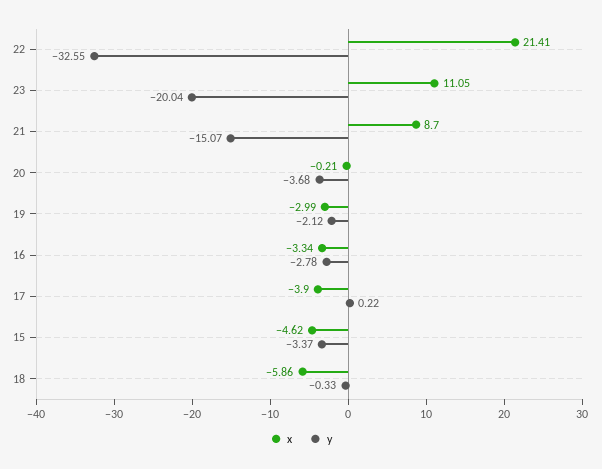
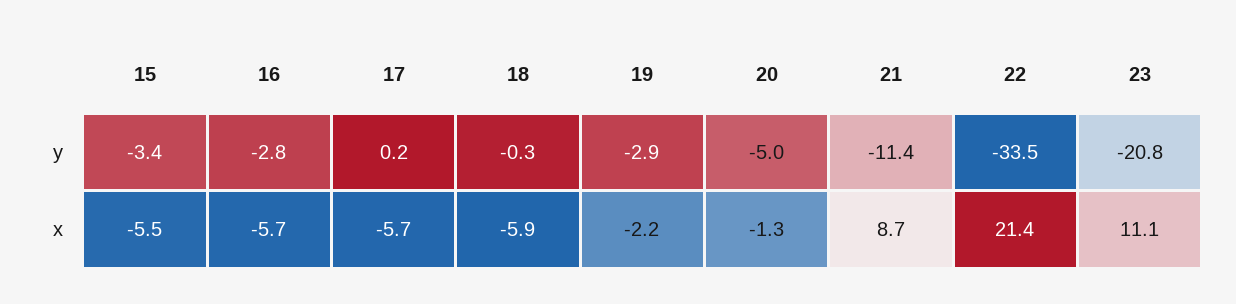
y, 22: -32.55 -> -33.5
y, 23: -20.04 -> -20.8
y, 21: -15.07 -> -11.4
x, 20: -0.21 -> -1.3
y, 20: -3.68 -> -5
x, 19: -2.99 -> -2.2
y, 19: -2.12 -> -2.9
x, 16: -3.34 -> -5.7
x, 17: -3.9 -> -5.7
x, 15: -4.62 -> -5.5

